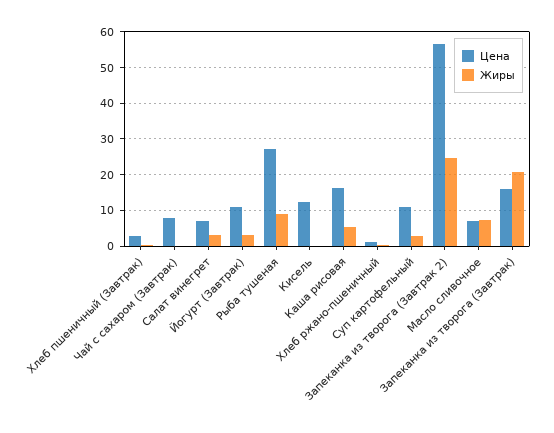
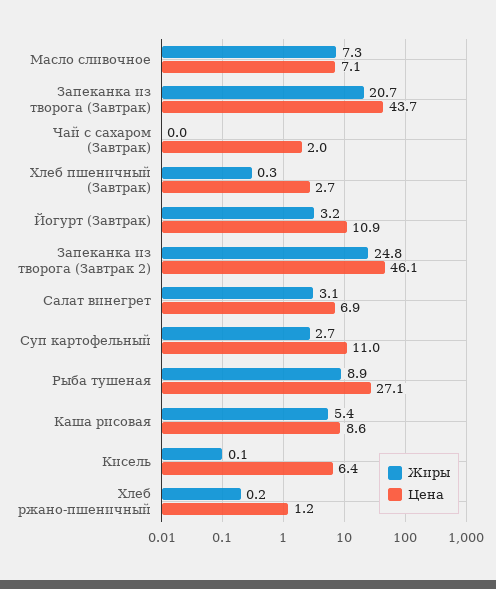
Цена, Чай с сахаром (Завтрак): 8 -> 2
Цена, Кисель: 12 -> 6.4
Цена, Каша рисовая: 16 -> 8.6
Цена, Запеканка из творога (Завтрак 2): 56 -> 46.1
Цена, Запеканка из творога (Завтрак): 16 -> 43.7

